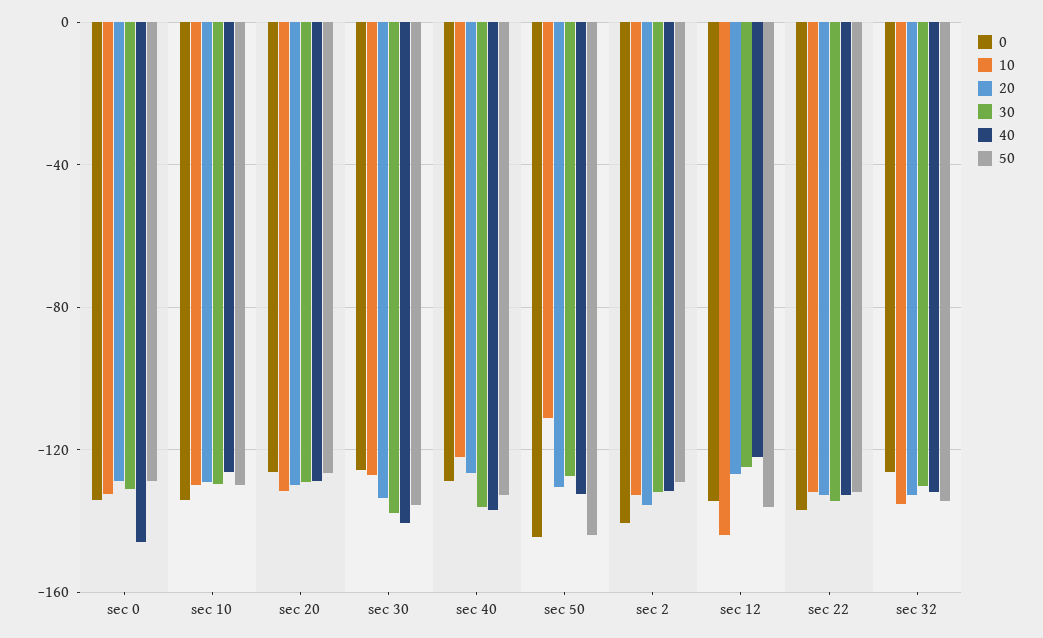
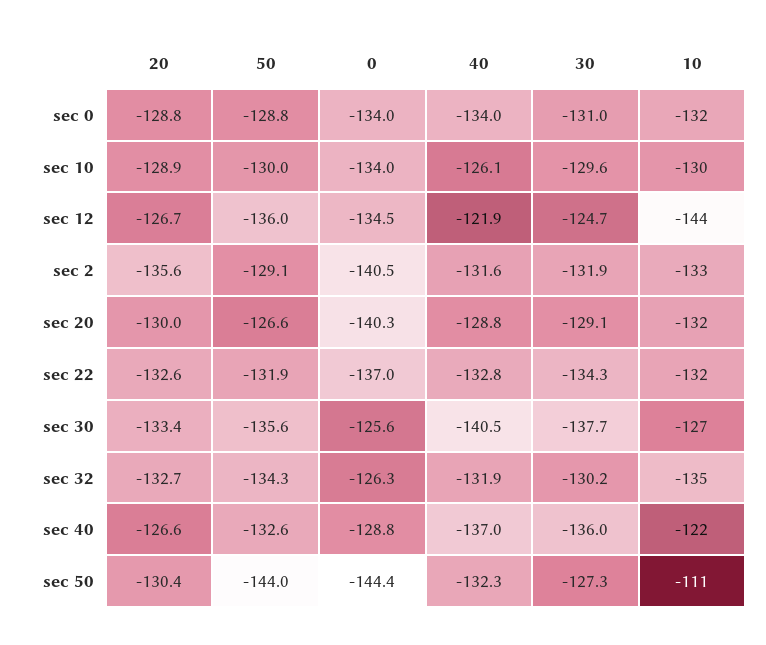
40, sec 0: -145 -> -134
0, sec 20: -125 -> -140.3

